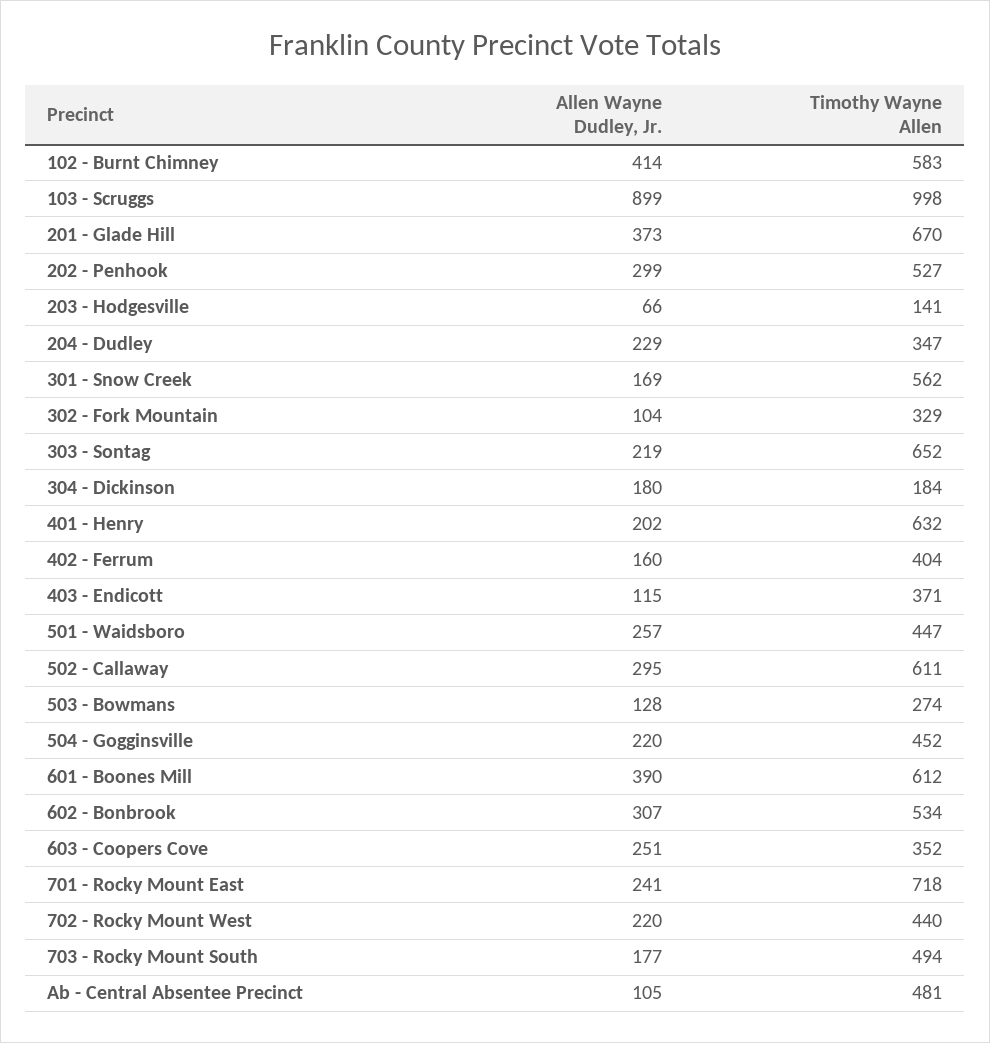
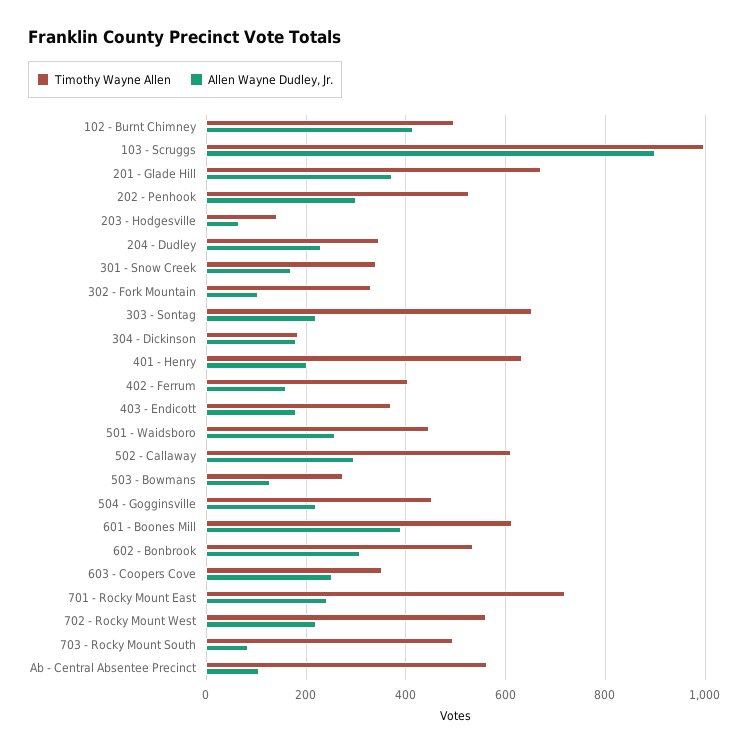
Timothy Wayne Allen, 102 - Burnt Chimney: 583 -> 500
Timothy Wayne Allen, 301 - Snow Creek: 562 -> 340
Allen Wayne Dudley, Jr., 403 - Endicott: 115 -> 180
Timothy Wayne Allen, 702 - Rocky Mount West: 440 -> 560
Allen Wayne Dudley, Jr., 703 - Rocky Mount South: 177 -> 80
Timothy Wayne Allen, Ab - Central Absentee Precinct: 481 -> 560

